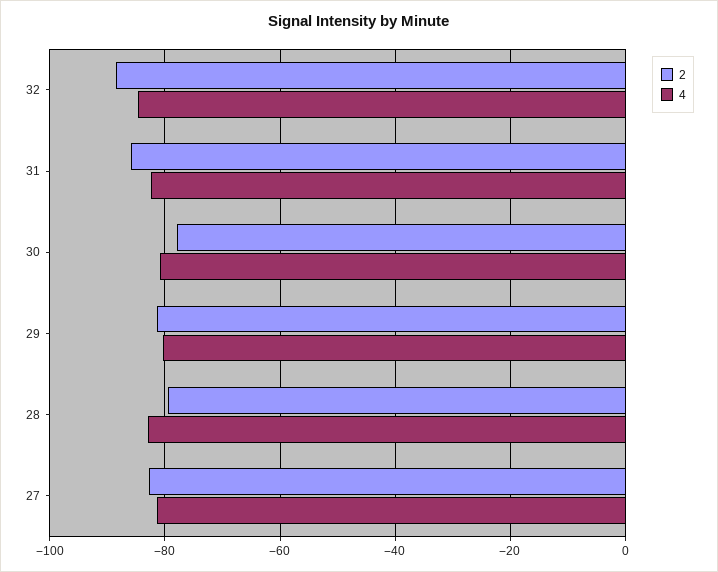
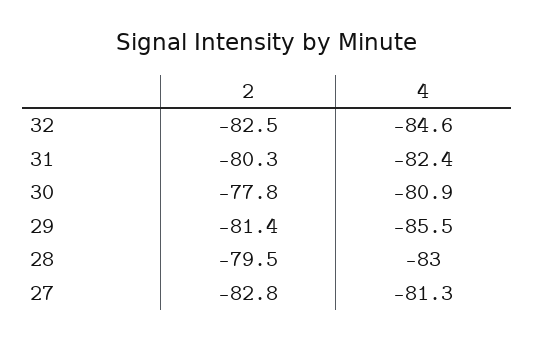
2, 32: -88 -> -82.5
2, 31: -86 -> -80.3
4, 29: -80 -> -85.5

